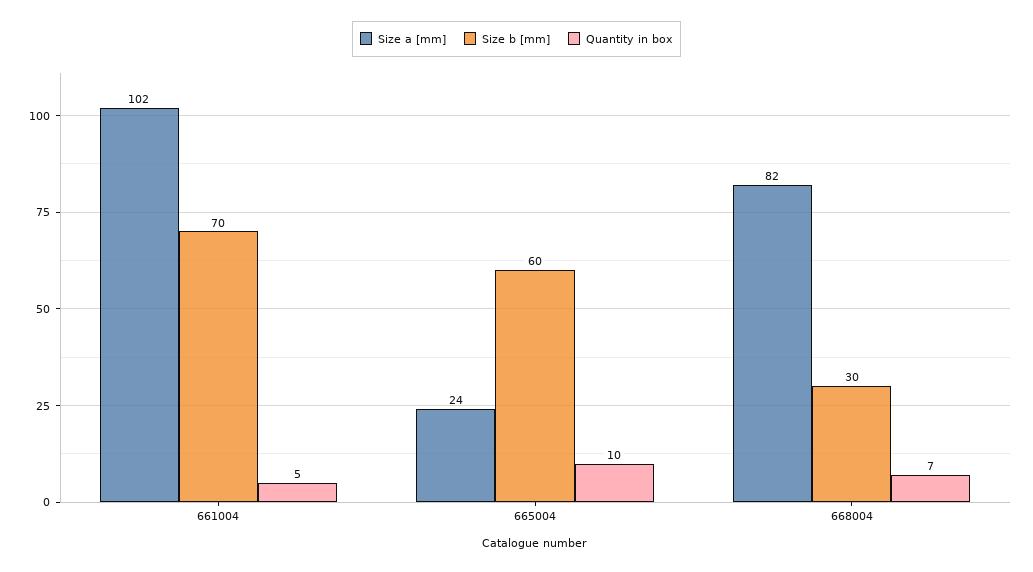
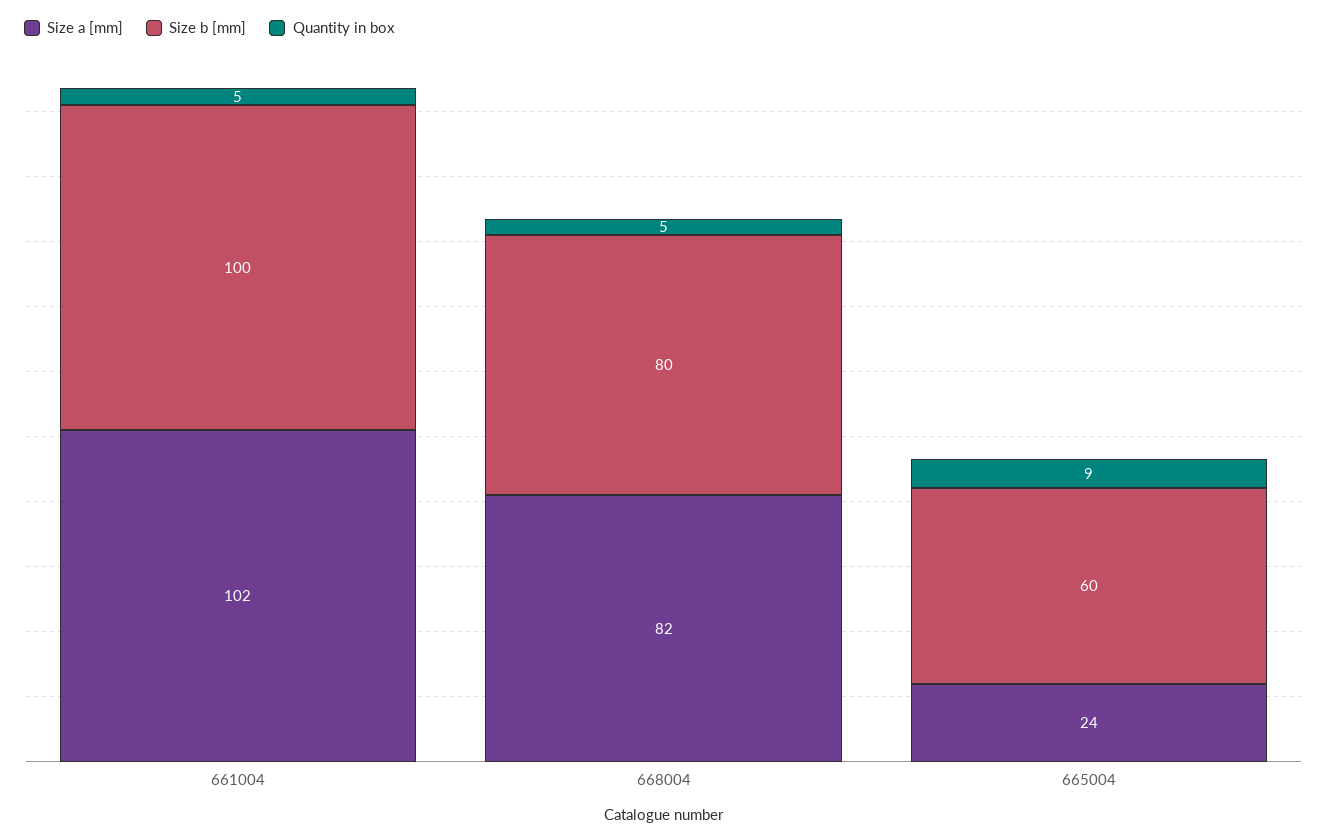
Size b [mm], 661004: 70 -> 100
Quantity in box, 665004: 10 -> 9
Size b [mm], 668004: 30 -> 80
Quantity in box, 668004: 7 -> 5

